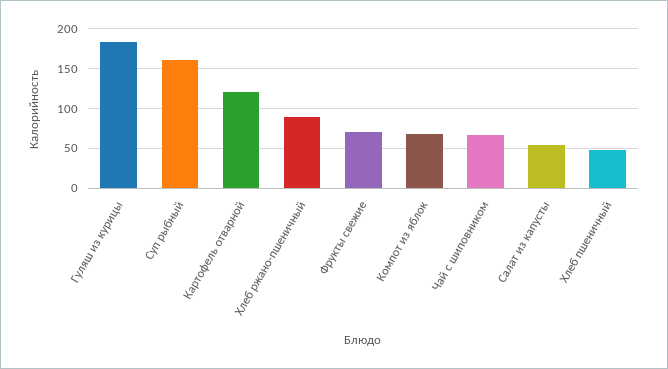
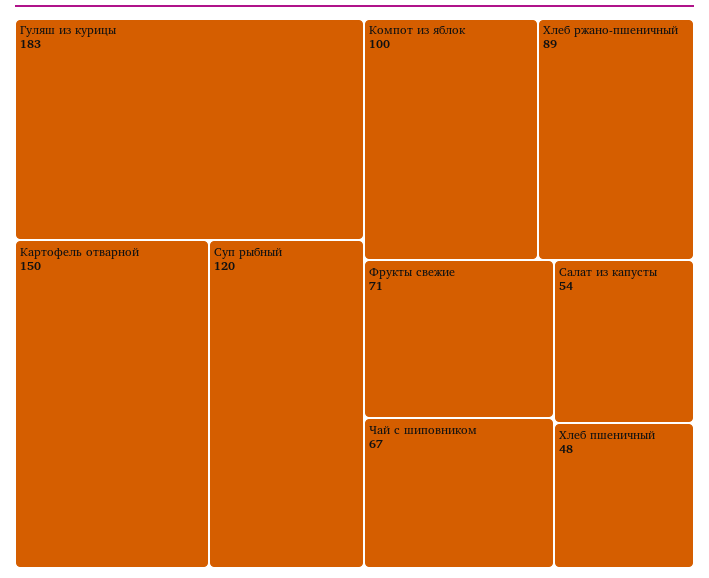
Суп рыбный: 160 -> 120
Картофель отварной: 120 -> 150
Компот из яблок: 70 -> 100

